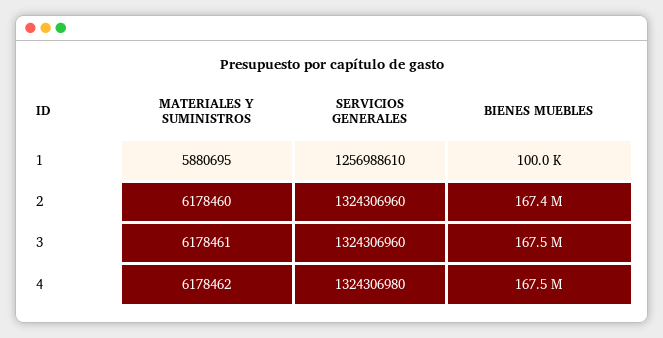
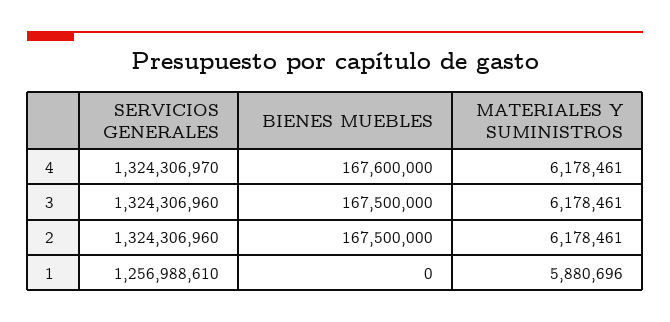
MATERIALES Y SUMINISTROS, 1: 5880695 -> 5880696
BIENES MUEBLES, 1: 100000 -> 0
MATERIALES Y SUMINISTROS, 2: 6178460 -> 6178461
BIENES MUEBLES, 2: 167400000 -> 167500000
MATERIALES Y SUMINISTROS, 4: 6178462 -> 6178461
SERVICIOS GENERALES, 4: 1324306980 -> 1324306970
BIENES MUEBLES, 4: 167500000 -> 167600000

